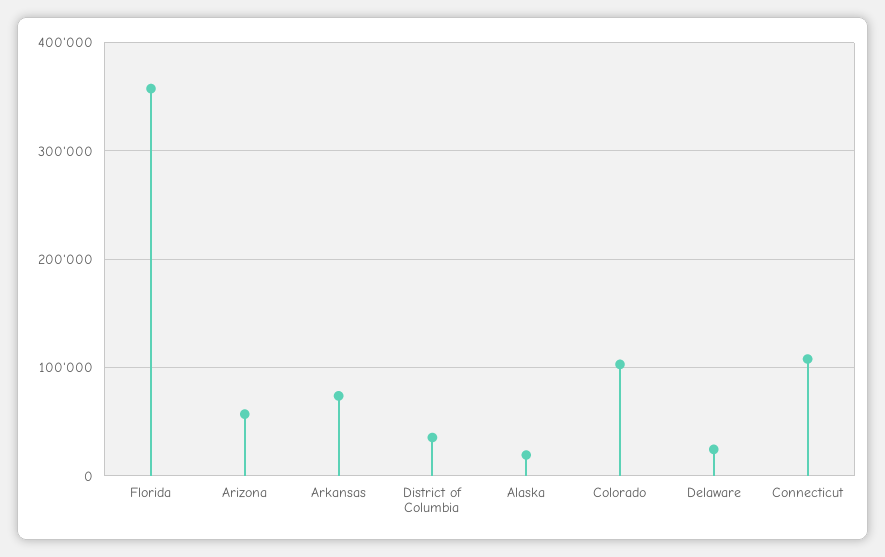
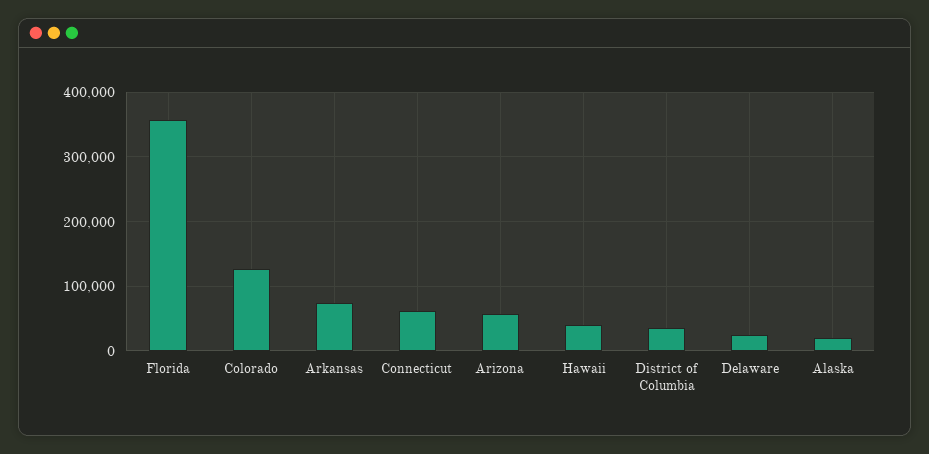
Colorado: 100000 -> 130000
Connecticut: 110000 -> 60000
Hawaii: none -> 40000

